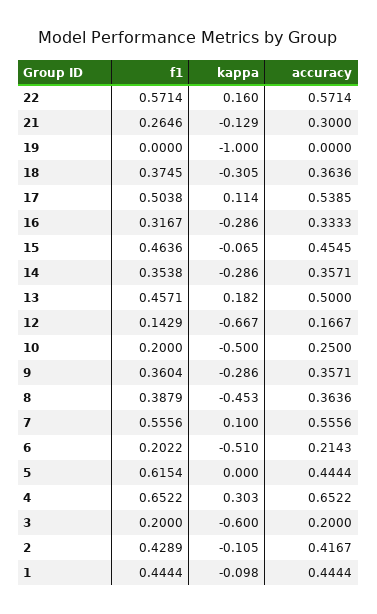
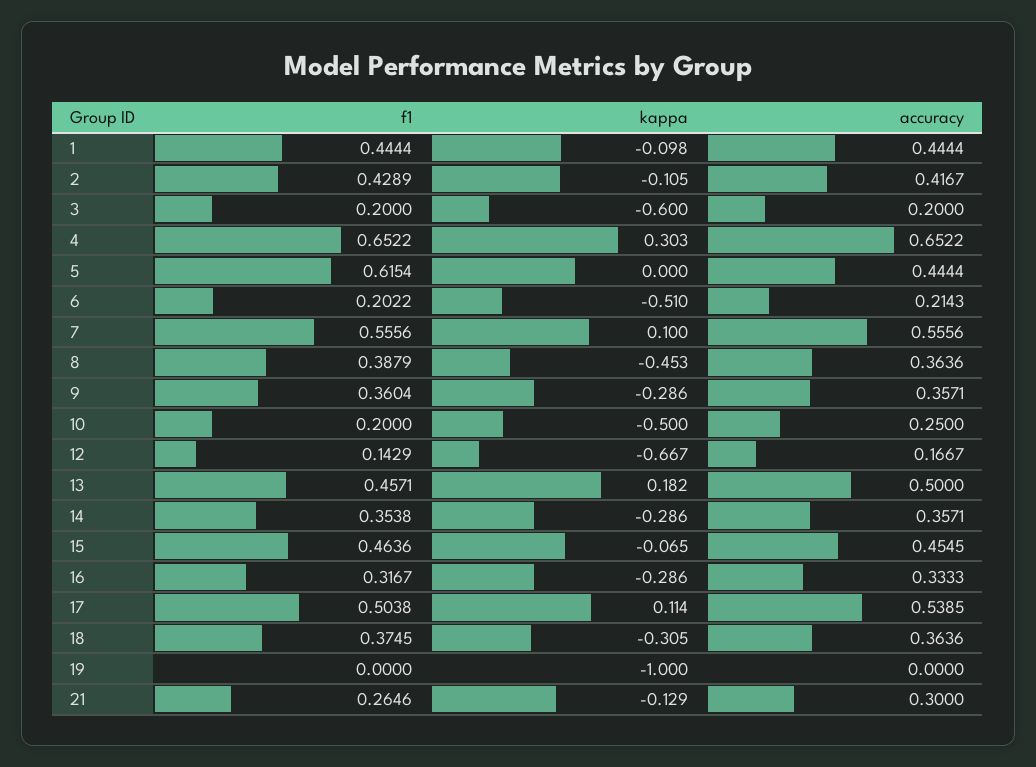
f1, 22: 0.5714 -> none
kappa, 22: 0.16 -> none
accuracy, 22: 0.5714 -> none

